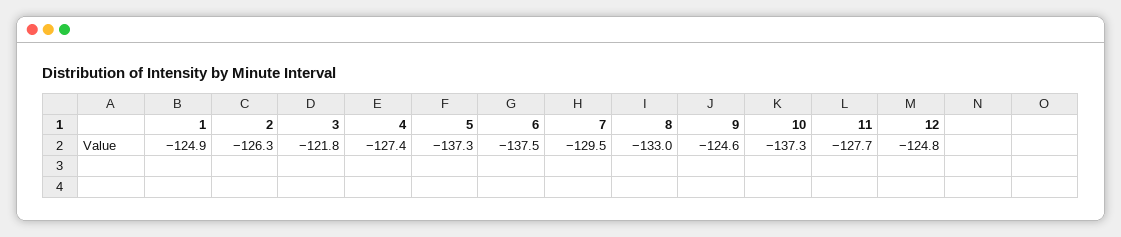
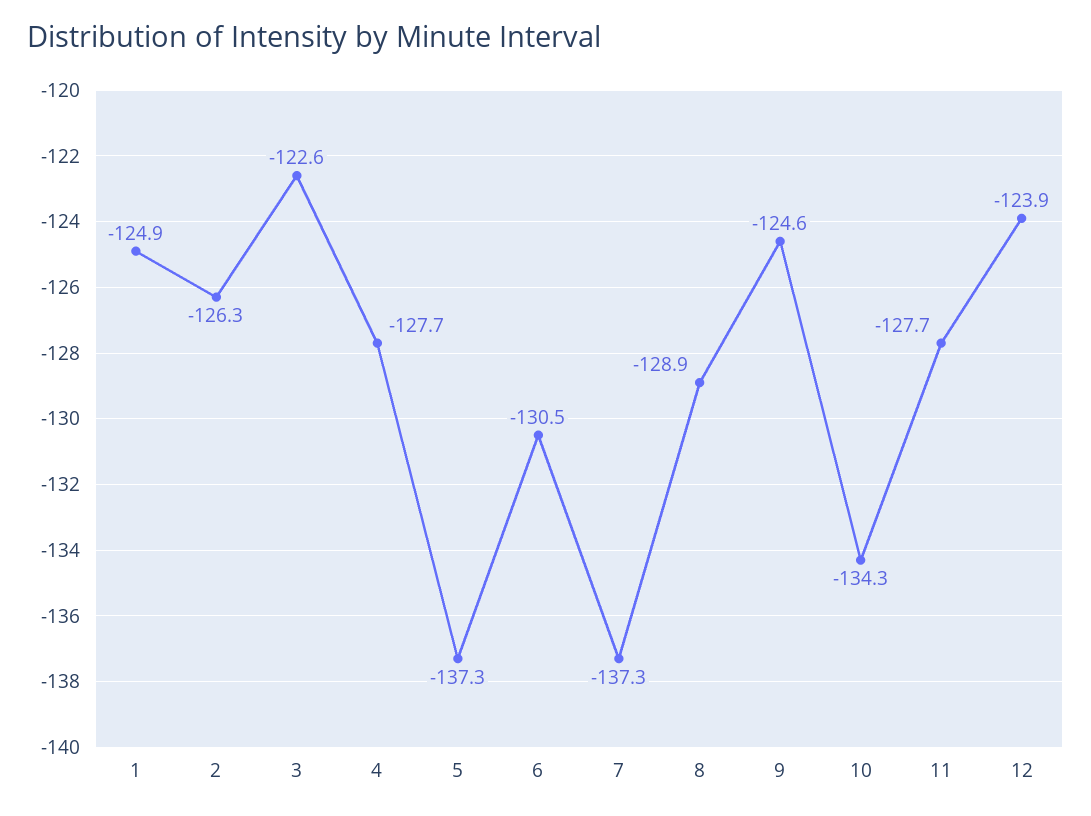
3: -121.8 -> -122.6
4: -127.4 -> -127.7
6: -137.5 -> -130.5
7: -129.5 -> -137.3
8: -133 -> -128.9
10: -137.3 -> -134.3
12: -124.8 -> -123.9

